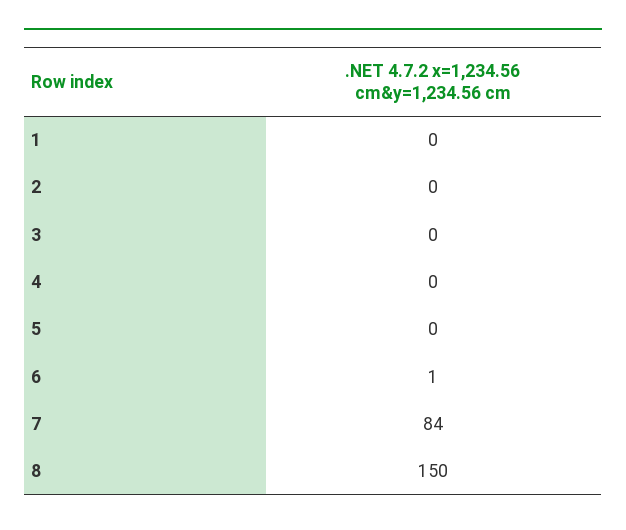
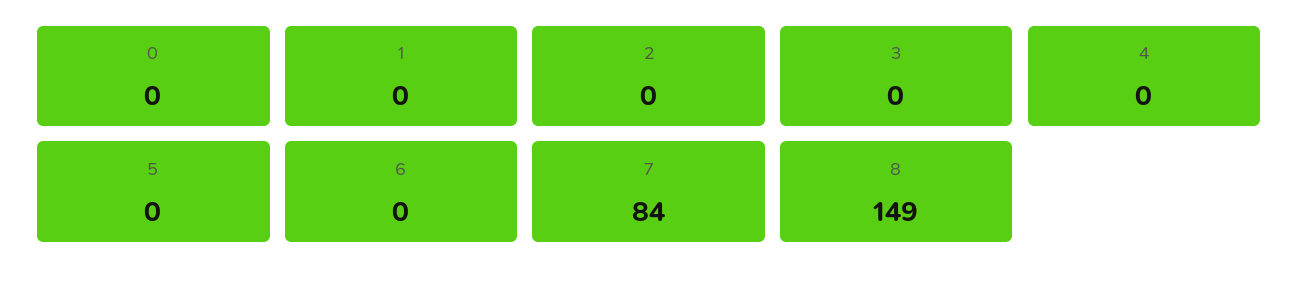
6: 1 -> 0
8: 150 -> 149
0: none -> 0

